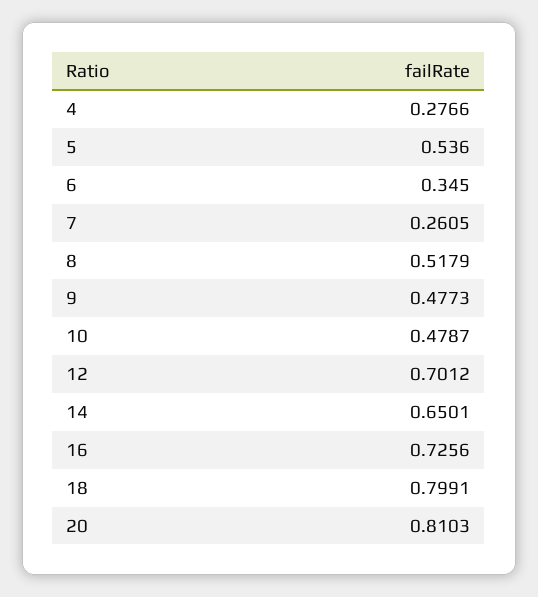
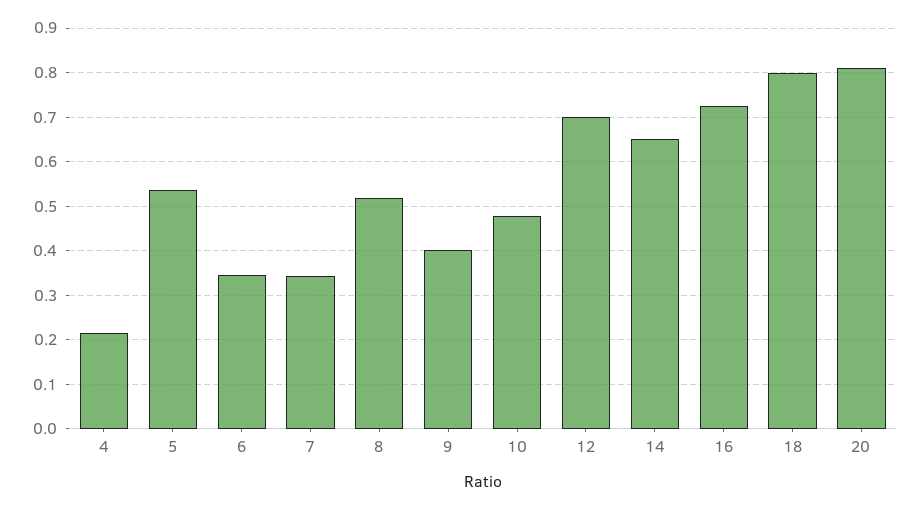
4: 0.2766 -> 0.22
7: 0.2605 -> 0.34
9: 0.4773 -> 0.4

